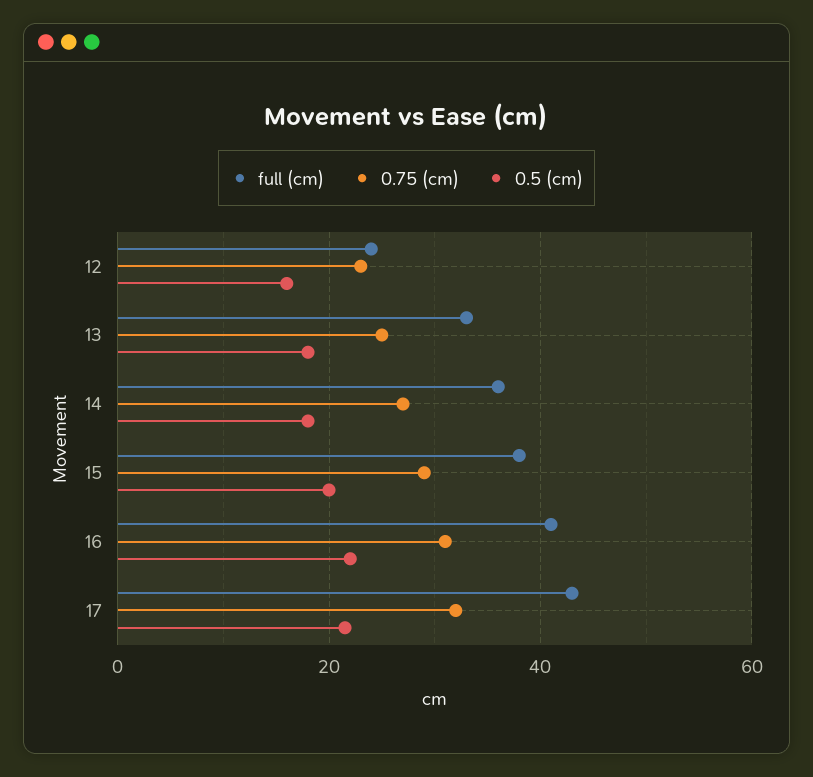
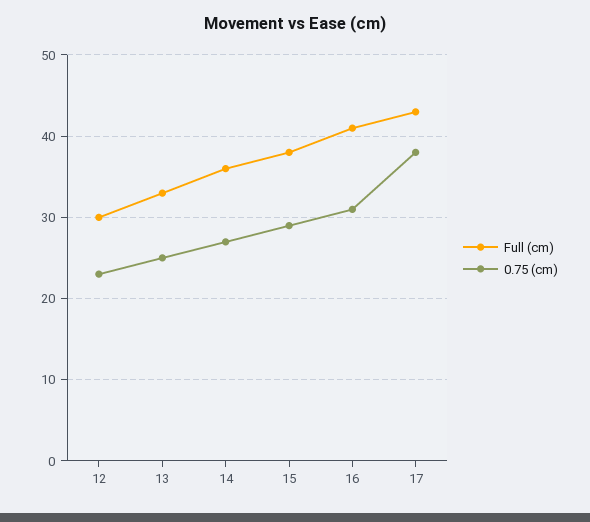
full (cm), 12: 24 -> 30
0.5 (cm), 12: 16 -> none
0.5 (cm), 13: 18 -> none
0.5 (cm), 14: 18 -> none
0.5 (cm), 15: 20 -> none
0.5 (cm), 16: 22 -> none
0.75 (cm), 17: 32 -> 38
0.5 (cm), 17: 22 -> none

